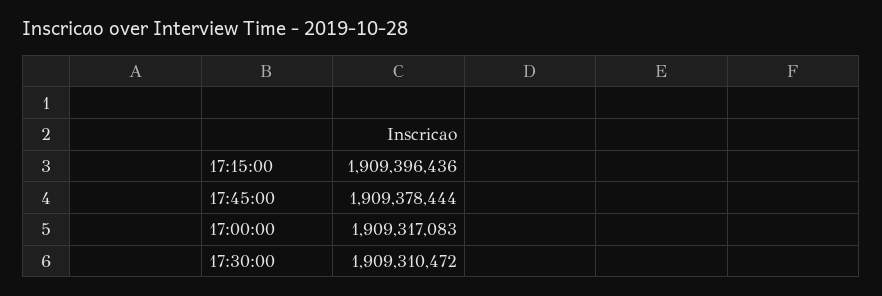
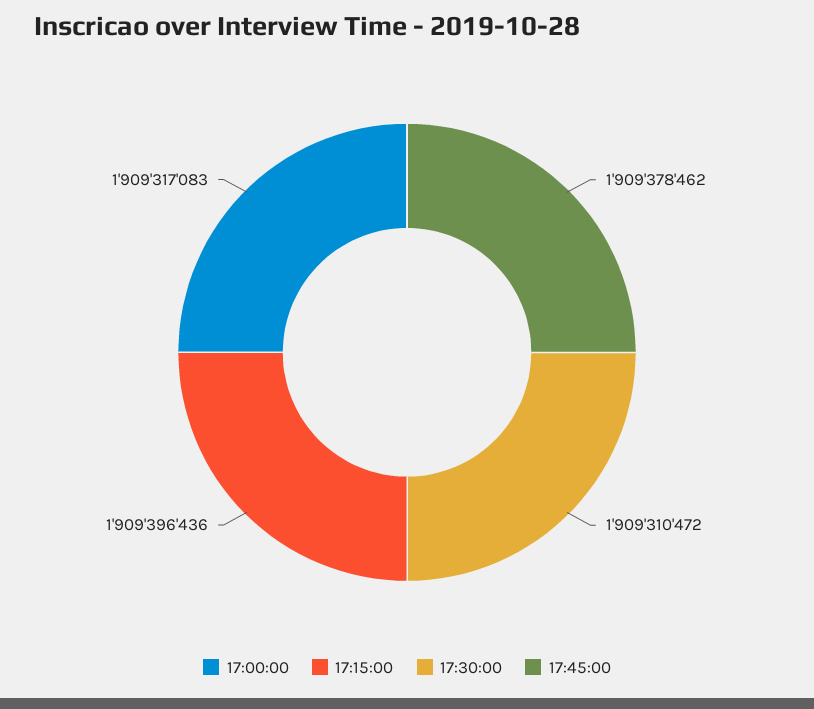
17:45:00: 1909378444 -> 1909378462

